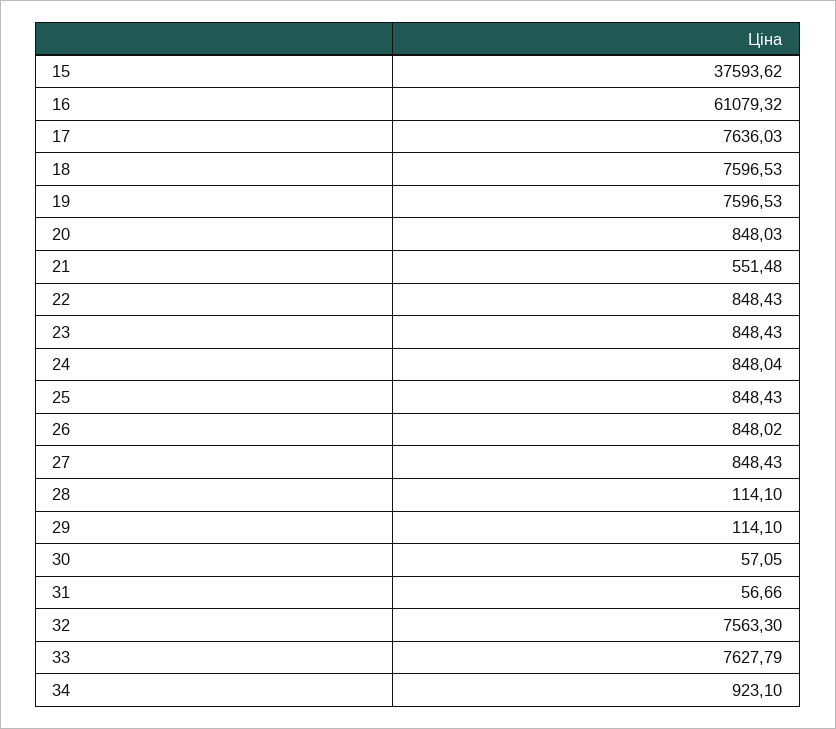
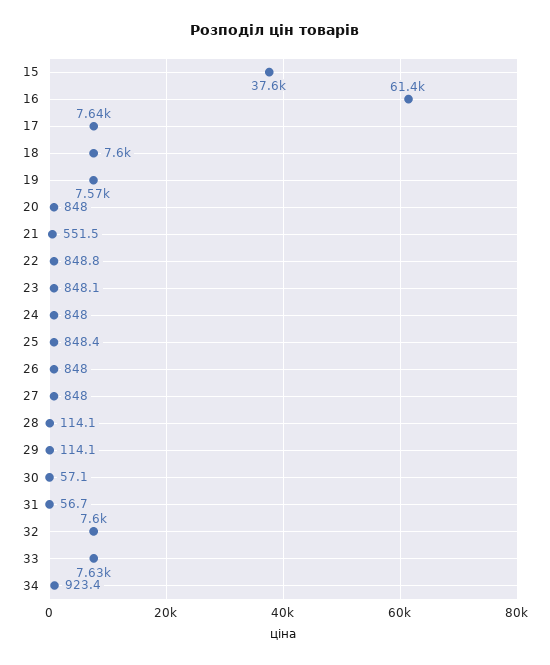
16: 61079.32 -> 61400
19: 7596.53 -> 7570
22: 848.43 -> 848.8
23: 848.43 -> 848.1
27: 848.43 -> 848
32: 7563.3 -> 7600
34: 923.1 -> 923.4

